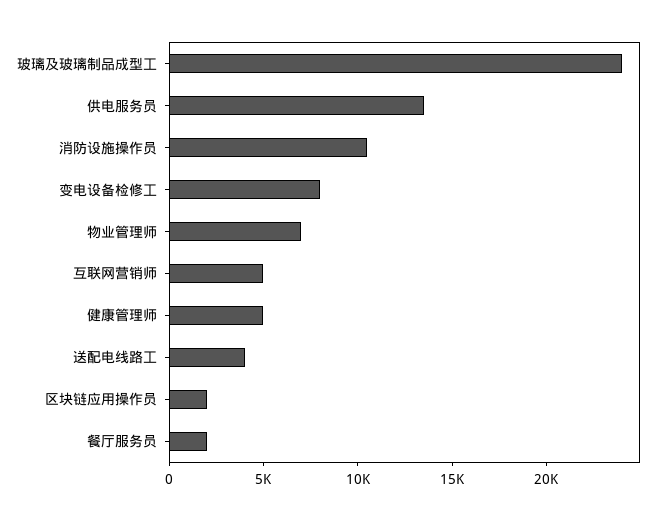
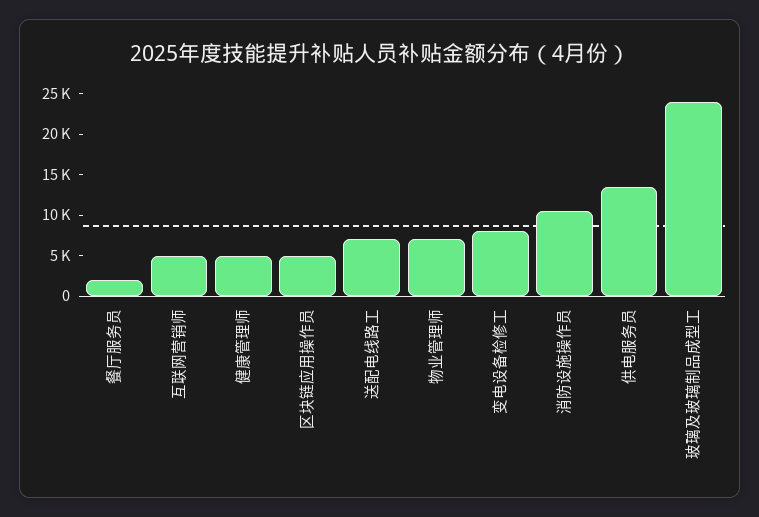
送配电线路工: 4000 -> 7000
区块链应用操作员: 2000 -> 5000

